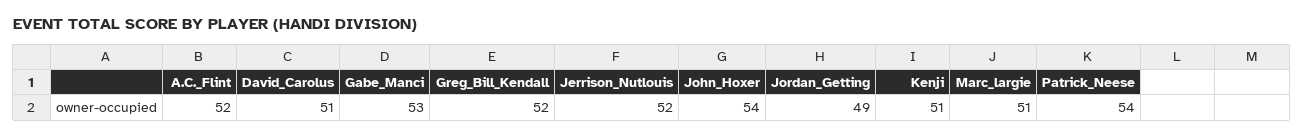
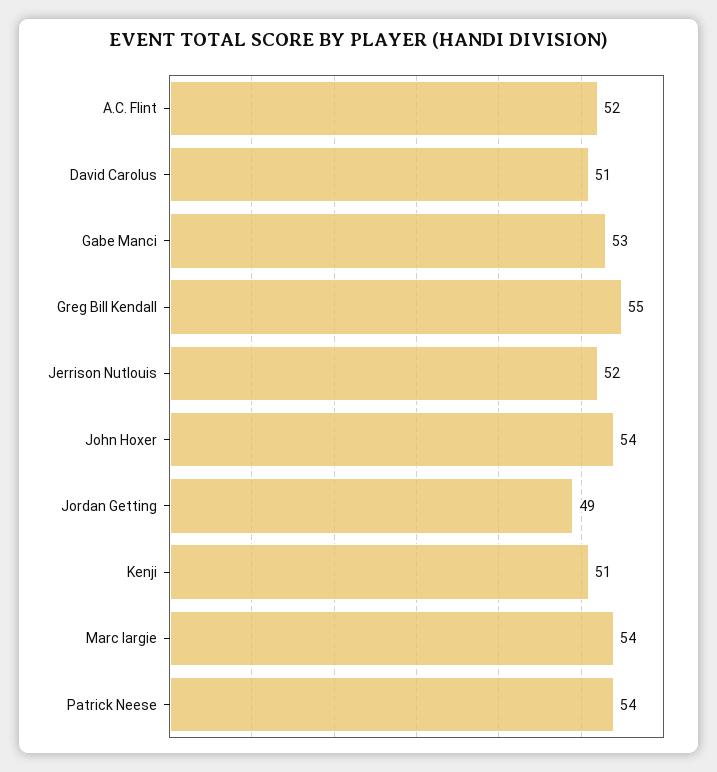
Greg_Bill_Kendall: 52 -> 55
Marc_largie: 51 -> 54

